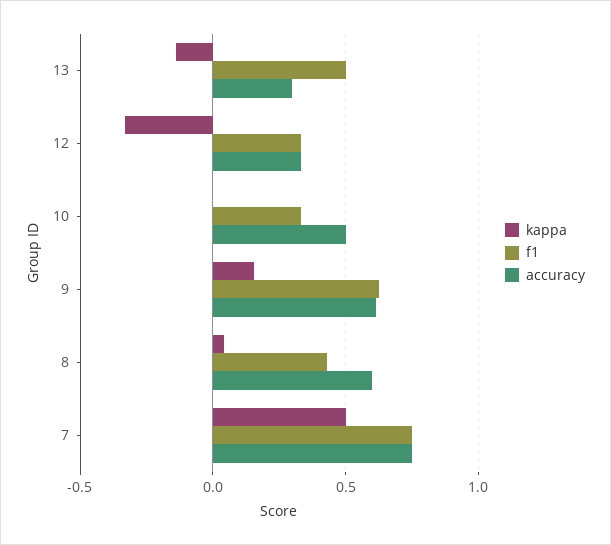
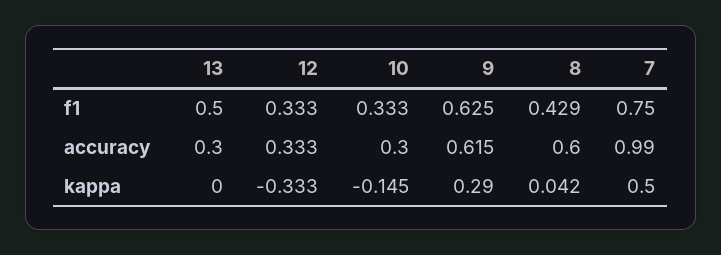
kappa, 13: -0.15 -> 0
kappa, 10: 0 -> -0.145
accuracy, 10: 0.5 -> 0.3
kappa, 9: 0.15 -> 0.29
accuracy, 7: 0.75 -> 0.99

